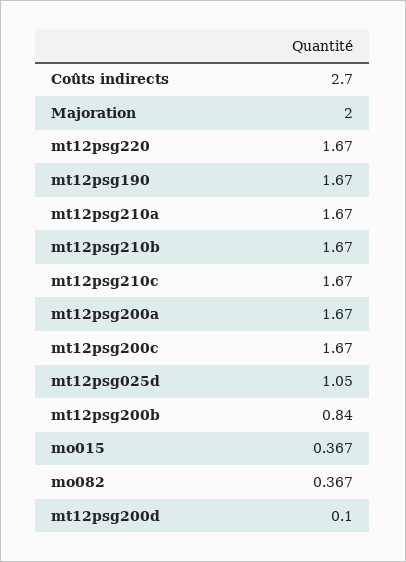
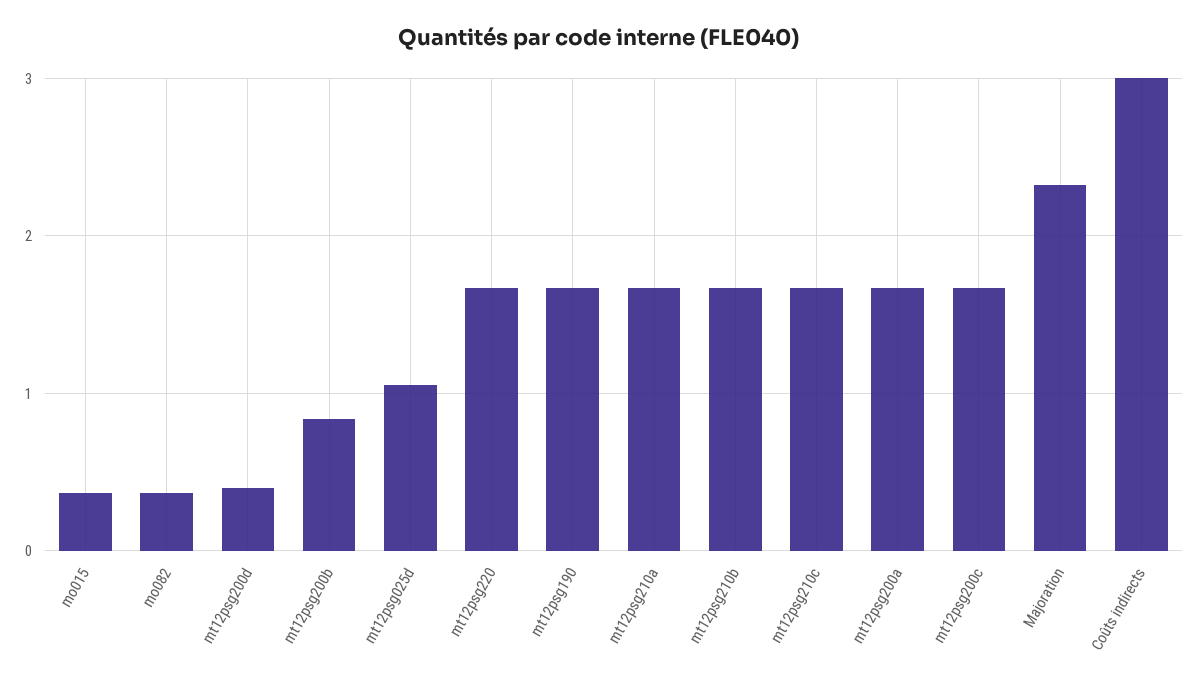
Coûts indirects: 2.7 -> 3
Majoration: 2 -> 2.3
mt12psg200d: 0.1 -> 0.4

